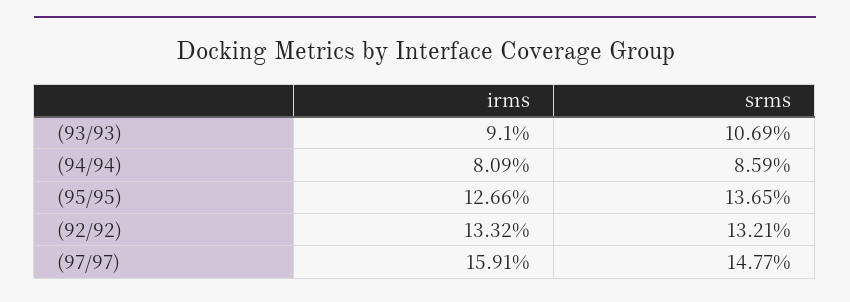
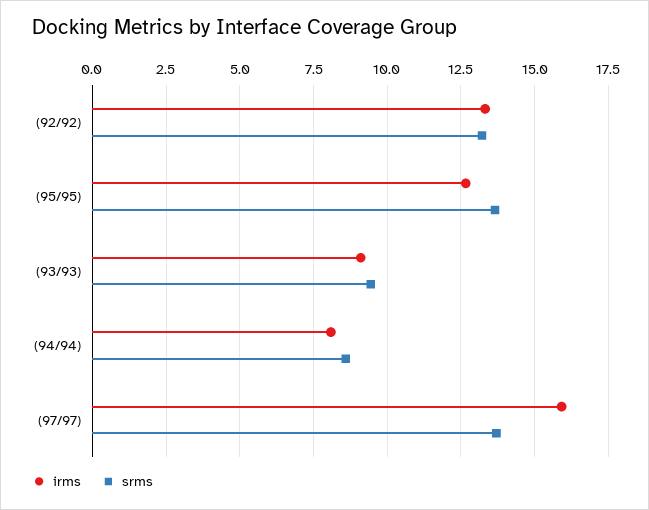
srms, (93/93): 10.69 -> 9.5
srms, (97/97): 14.77 -> 13.75

